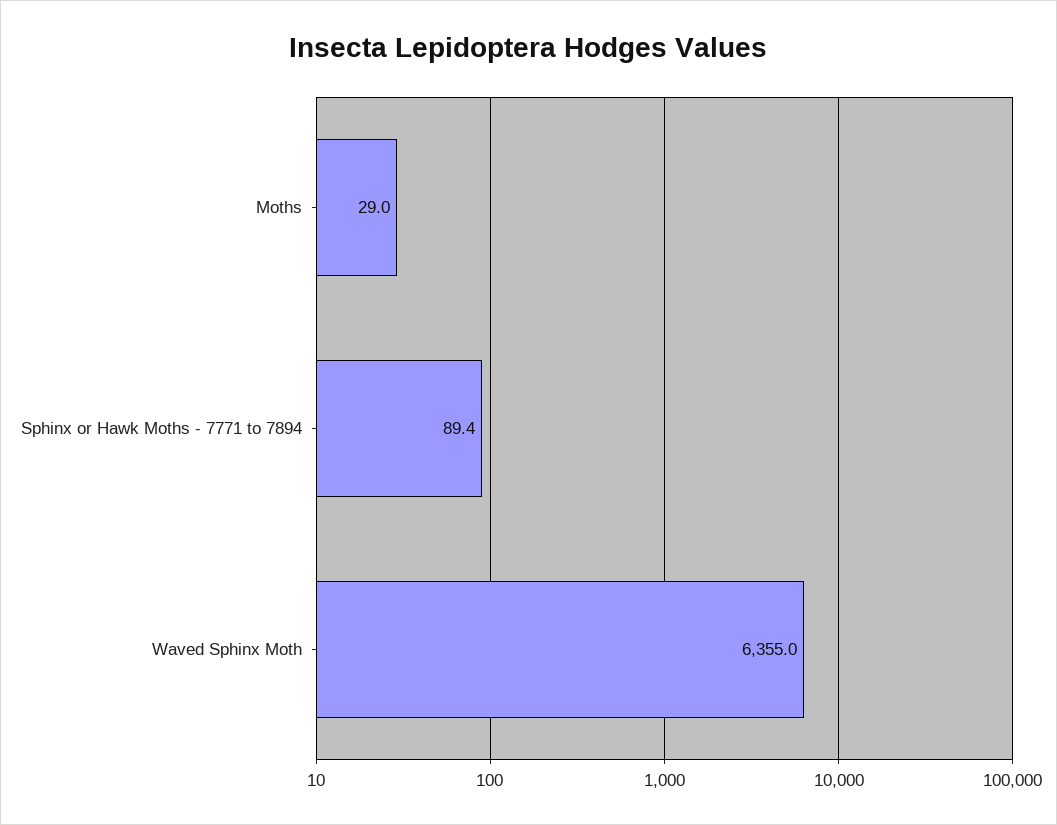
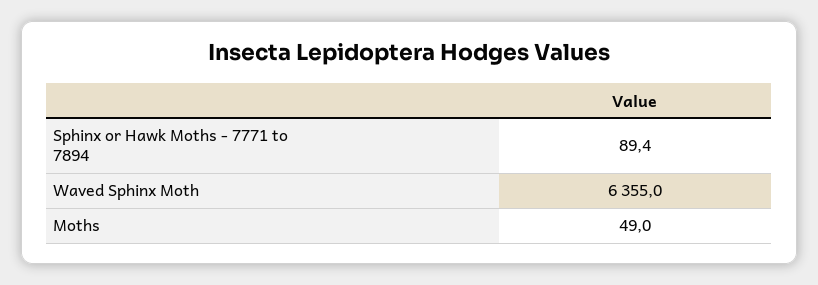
Moths: 29 -> 49

